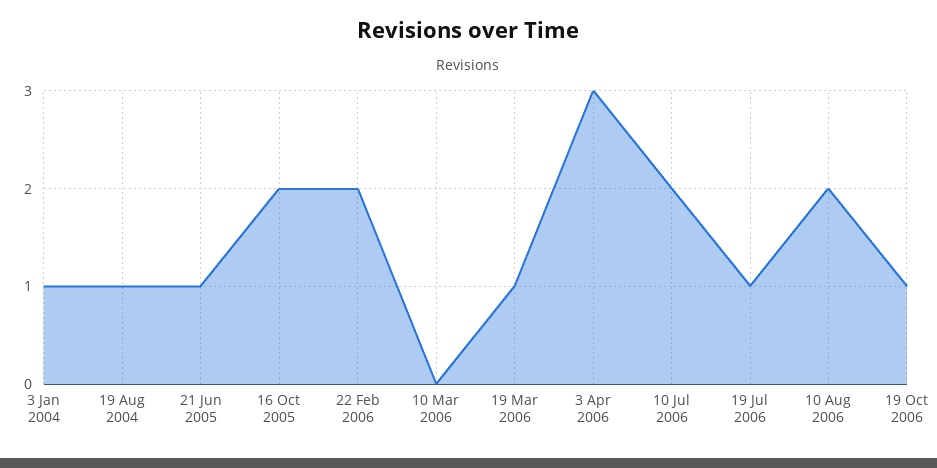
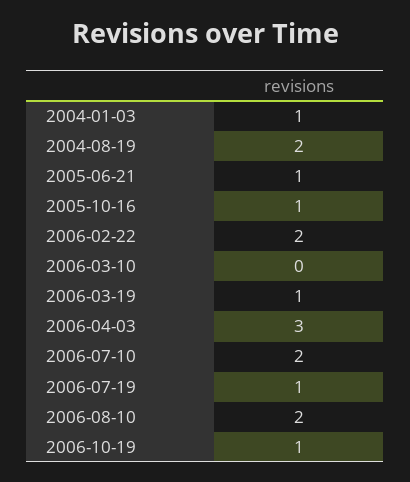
19 Aug 2004: 1 -> 2
16 Oct 2005: 2 -> 1

